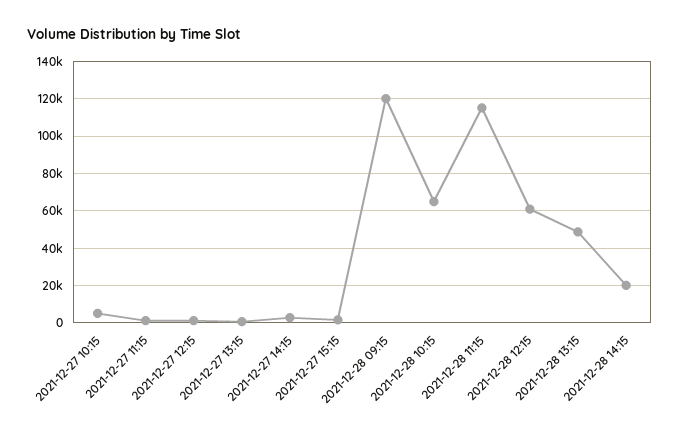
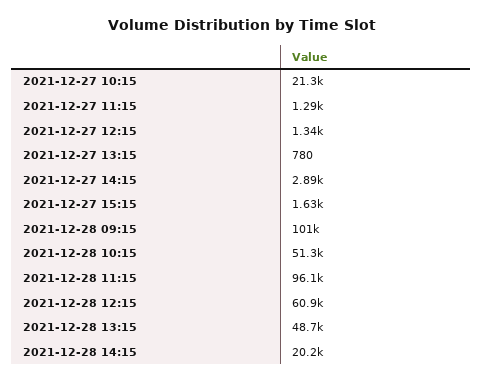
2021-12-27 10:15: 5000 -> 21300
2021-12-28 09:15: 120000 -> 101000
2021-12-28 10:15: 65000 -> 51300
2021-12-28 11:15: 115000 -> 96100

